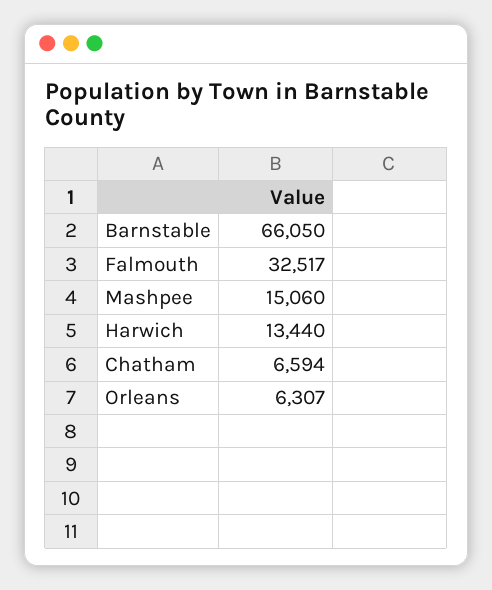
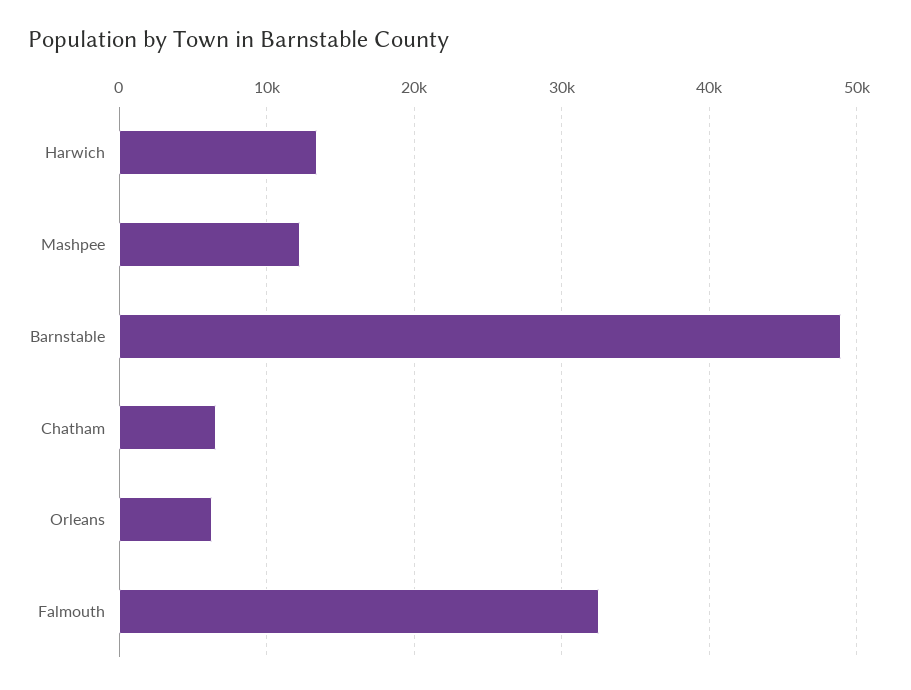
Barnstable: 66050 -> 49000
Mashpee: 15060 -> 12000

